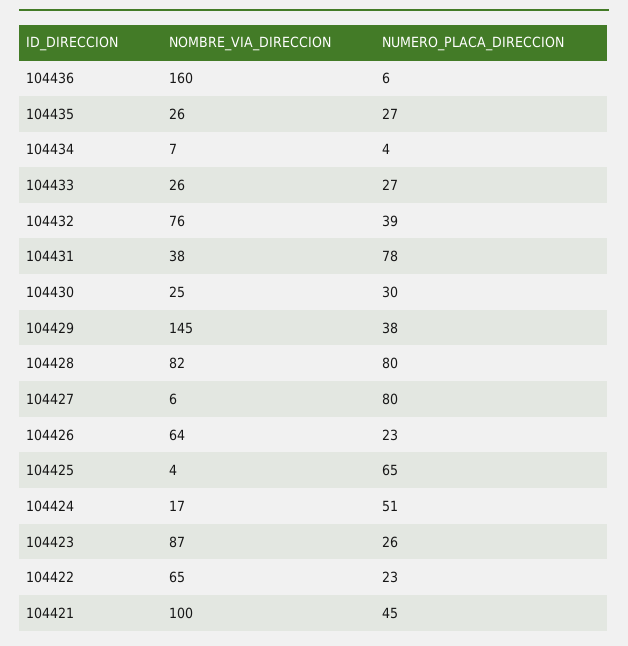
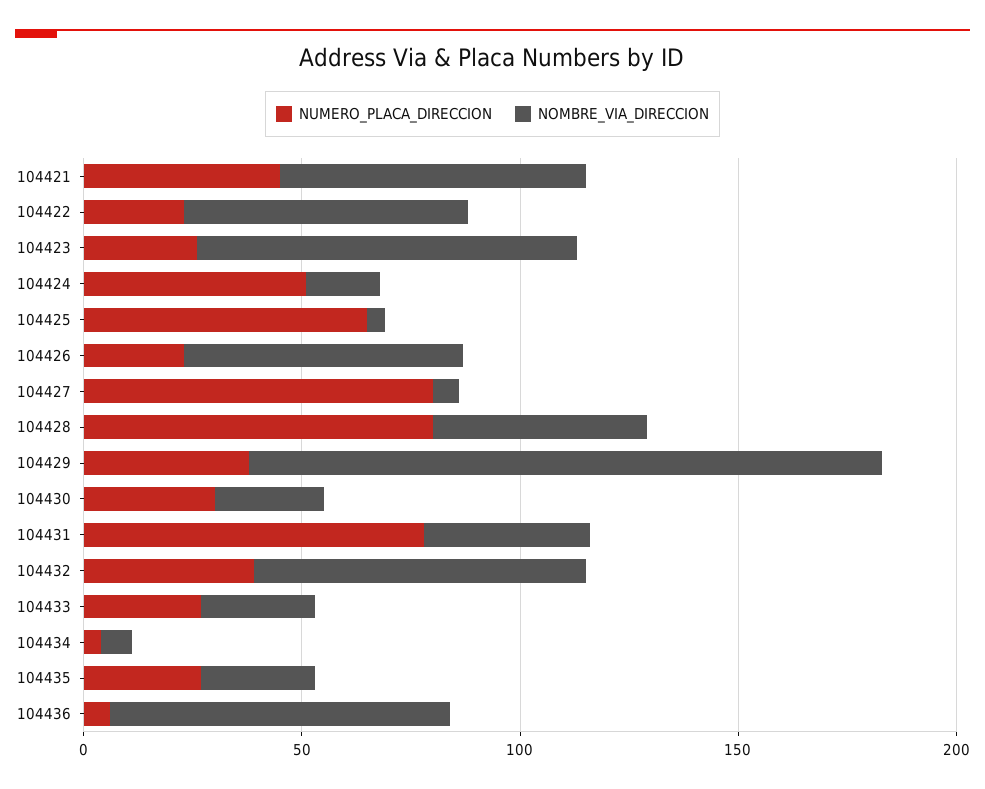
NOMBRE_VIA_DIRECCION, 104436: 160 -> 80
NOMBRE_VIA_DIRECCION, 104428: 82 -> 50
NOMBRE_VIA_DIRECCION, 104421: 100 -> 70

